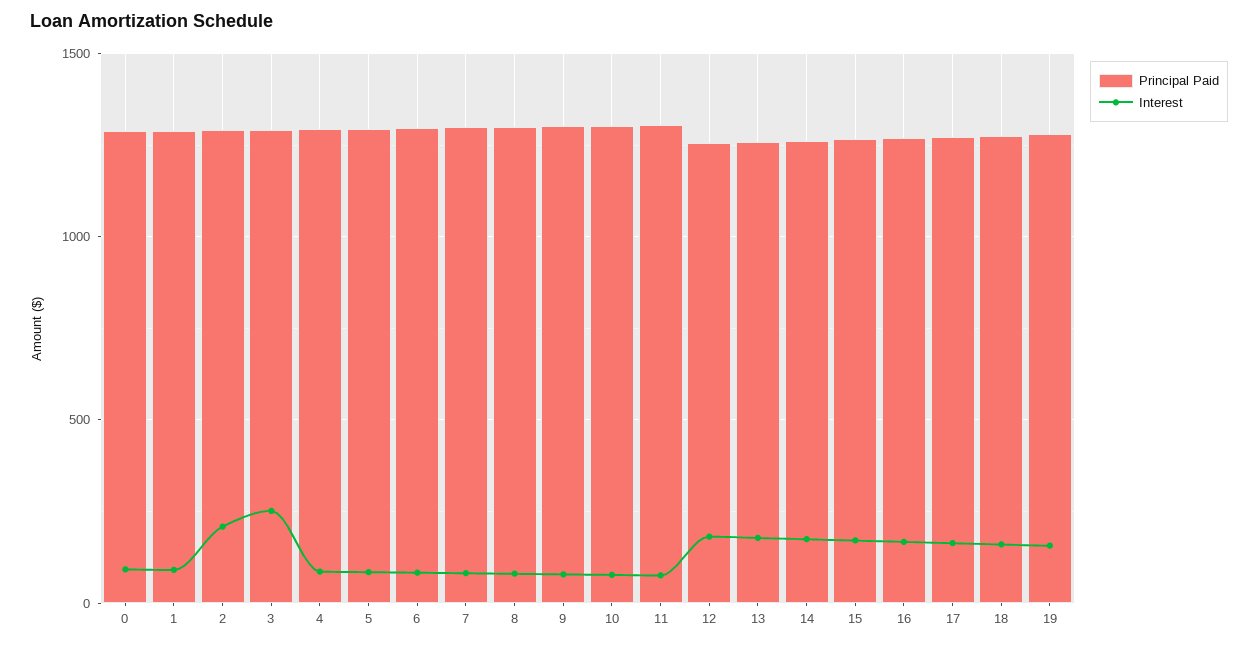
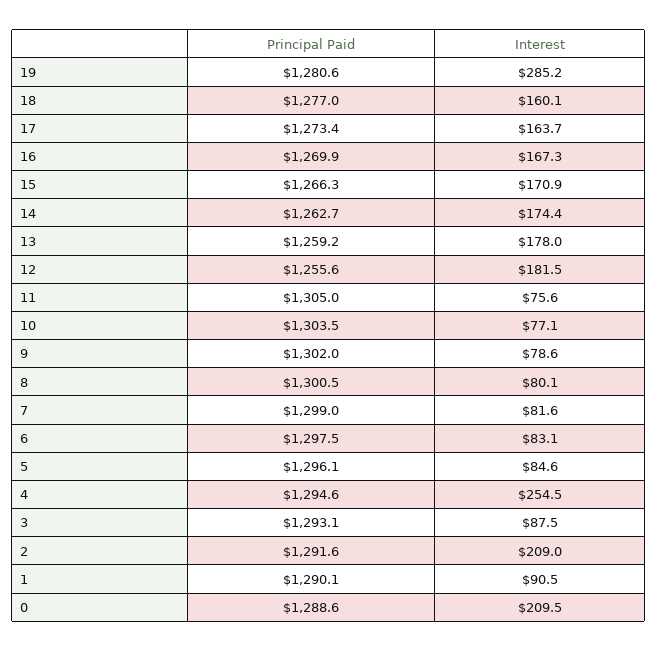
Interest, 0: 100 -> 209.5
Interest, 3: 250 -> 87.5
Interest, 4: 100 -> 254.5
Interest, 19: 150 -> 285.2

